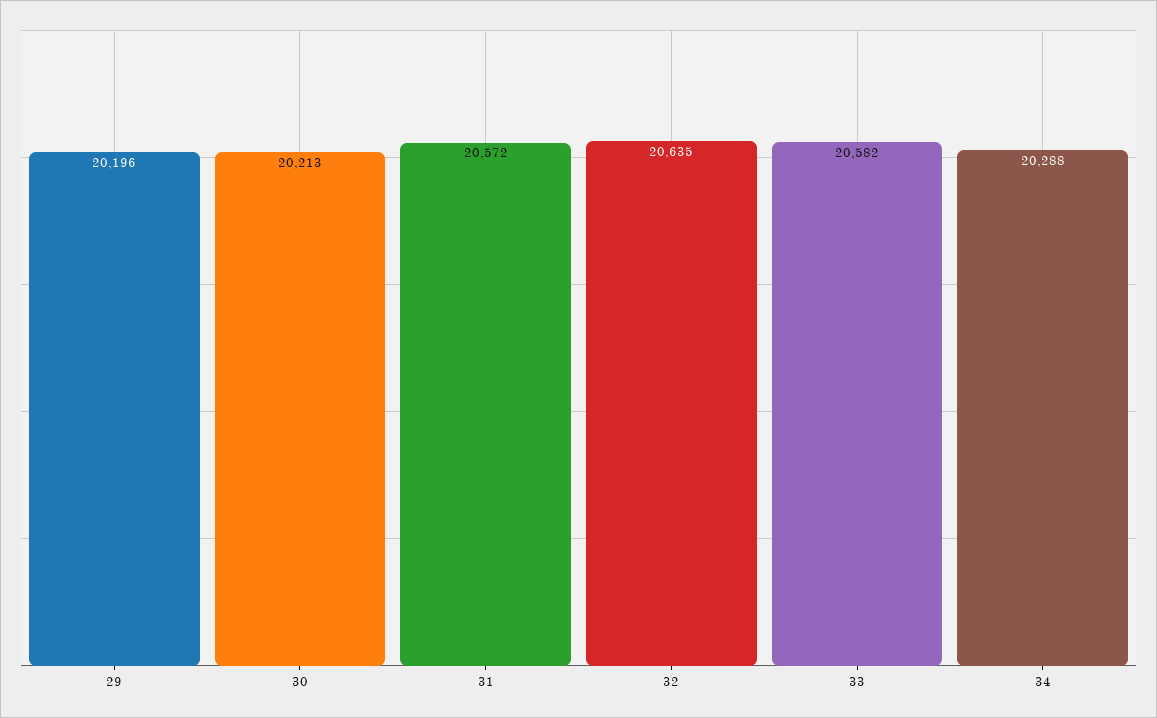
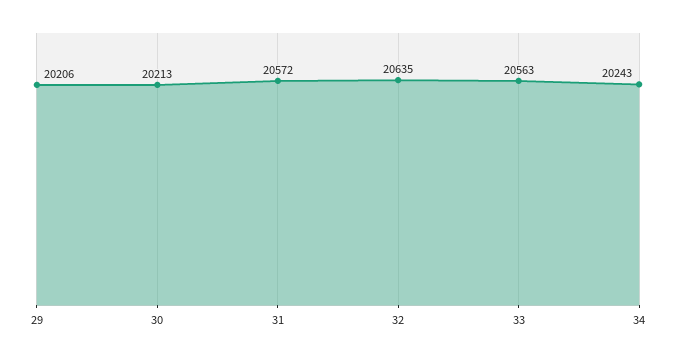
29: 20196 -> 20206
33: 20582 -> 20563
34: 20288 -> 20243

